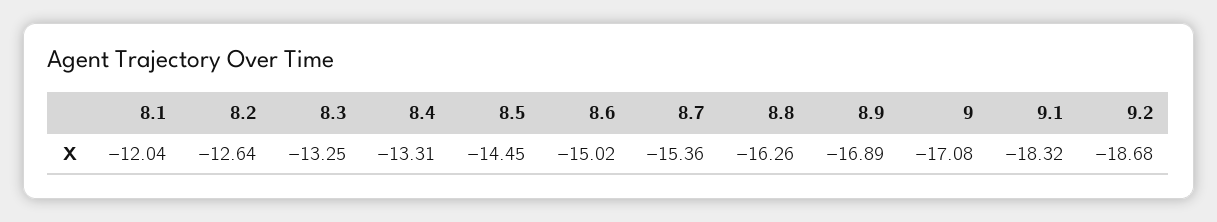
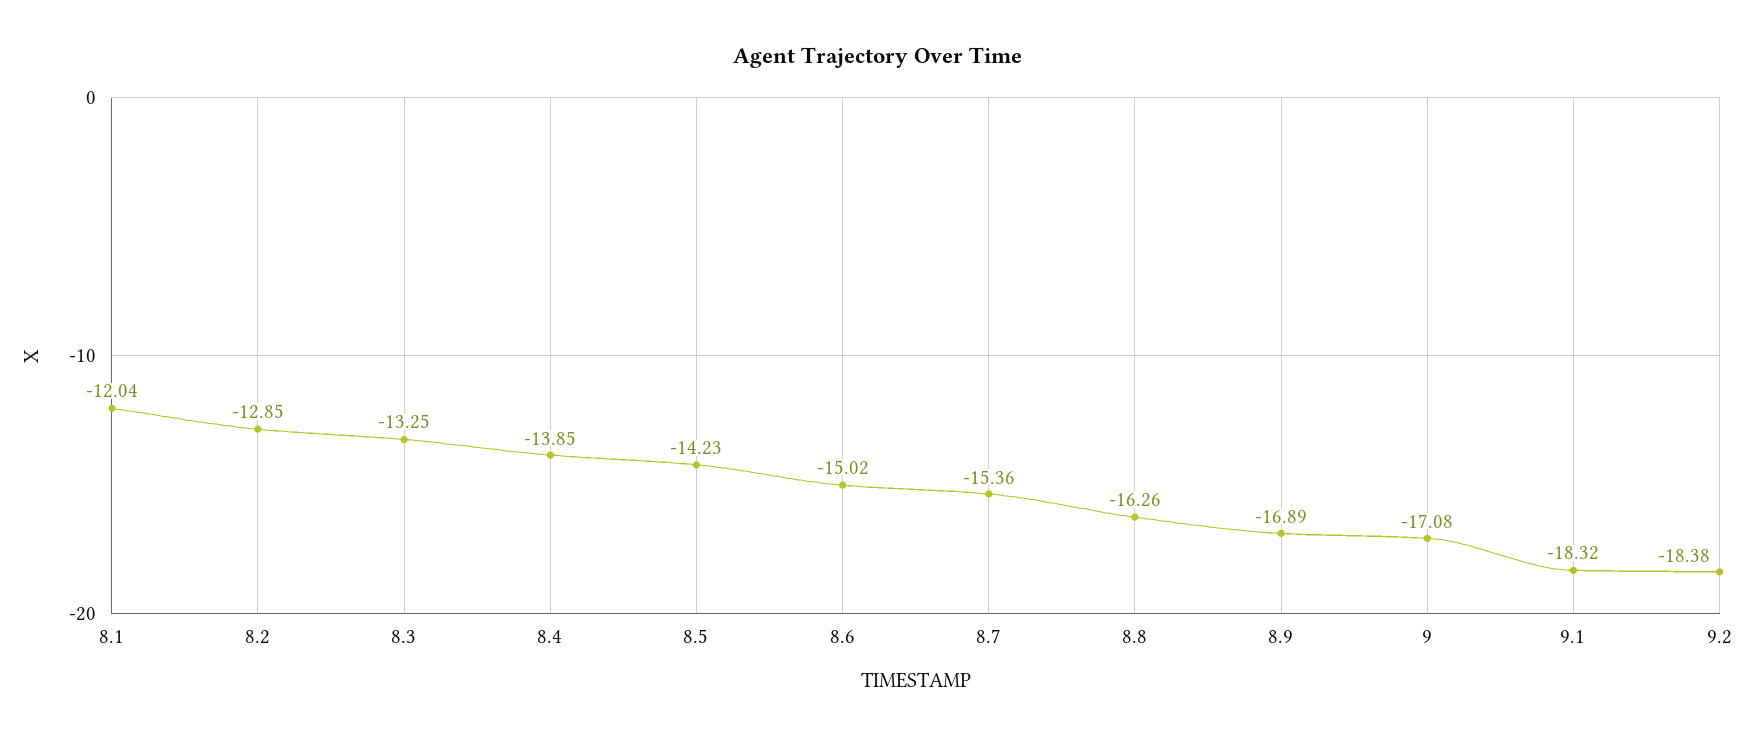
8.2: -12.64 -> -12.85
8.4: -13.31 -> -13.85
8.5: -14.45 -> -14.23
9.2: -18.68 -> -18.38

